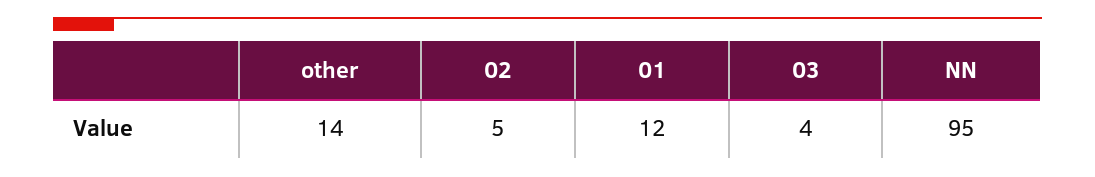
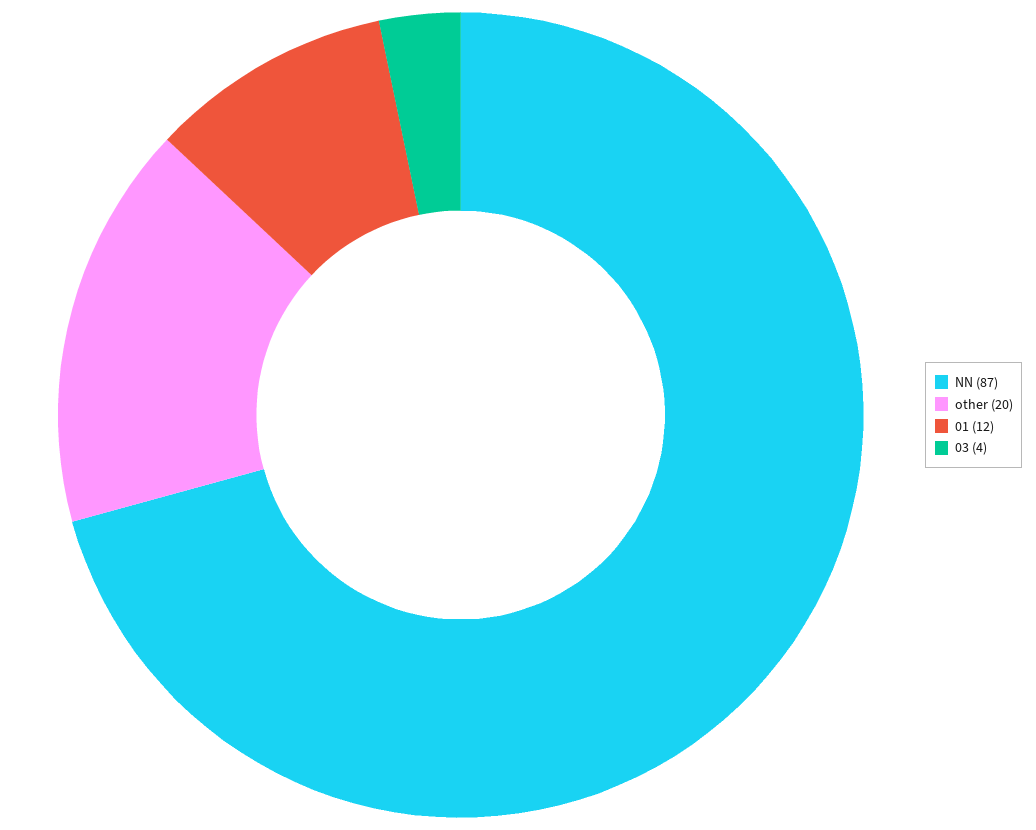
other: 14 -> 20
02: 5 -> none
NN: 95 -> 87

